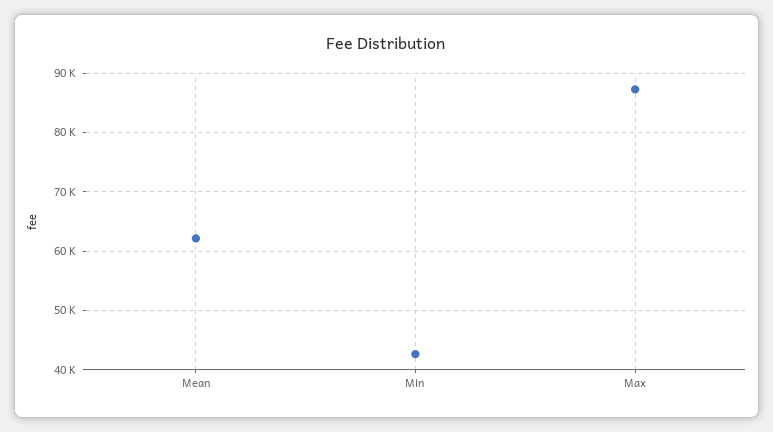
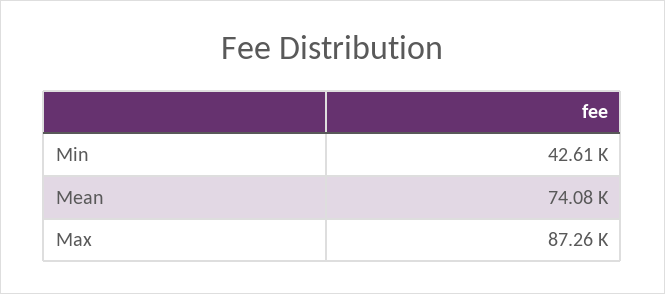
Mean: 62000 -> 74080

